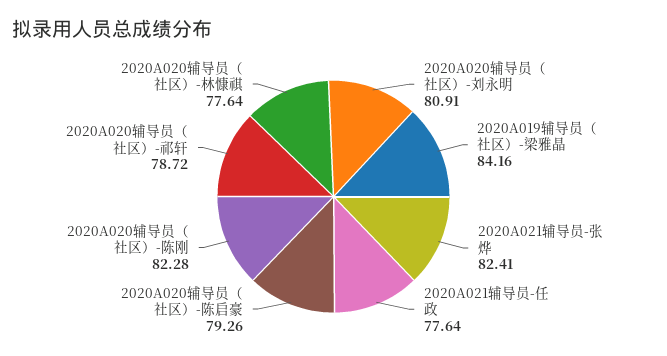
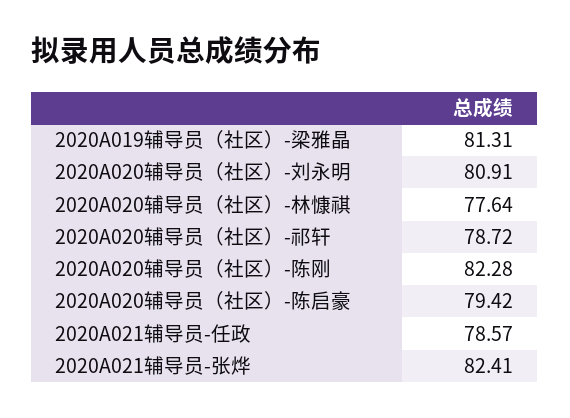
2020A019辅导员（社区）-梁雅晶: 84.16 -> 81.31
2020A021辅导员-任政: 77.64 -> 78.57
2020A020辅导员（社区）-陈启豪: 79.26 -> 79.42

